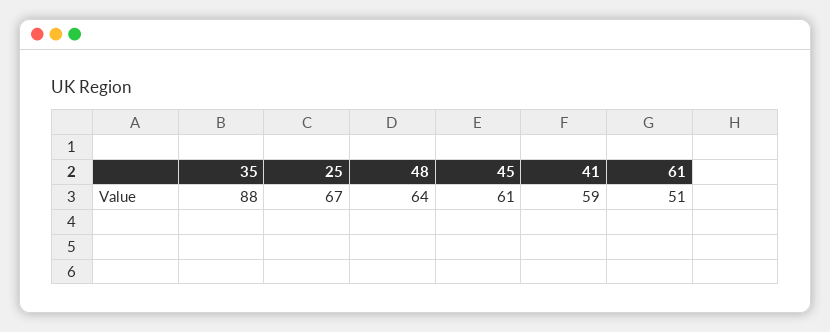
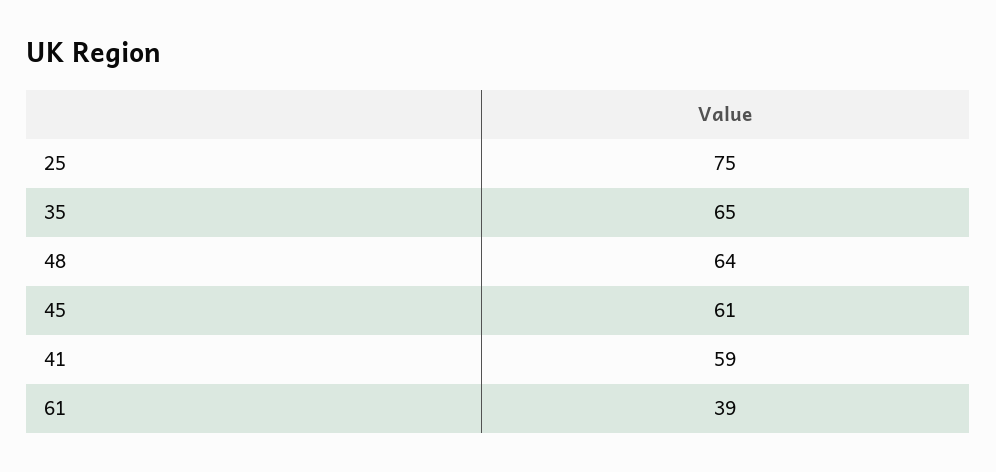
35: 88 -> 65
25: 67 -> 75
61: 51 -> 39

